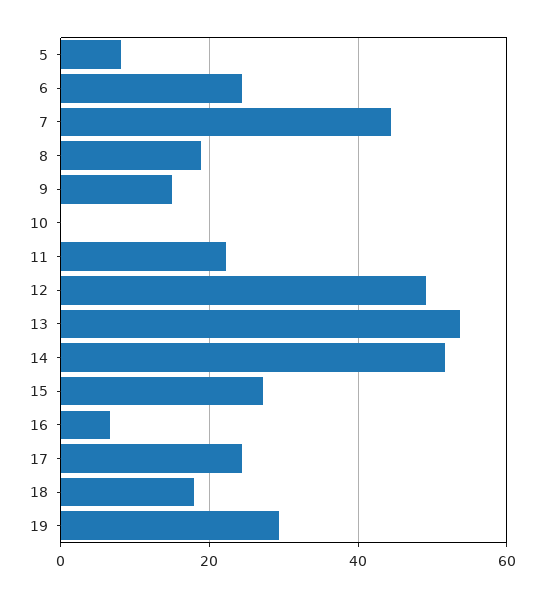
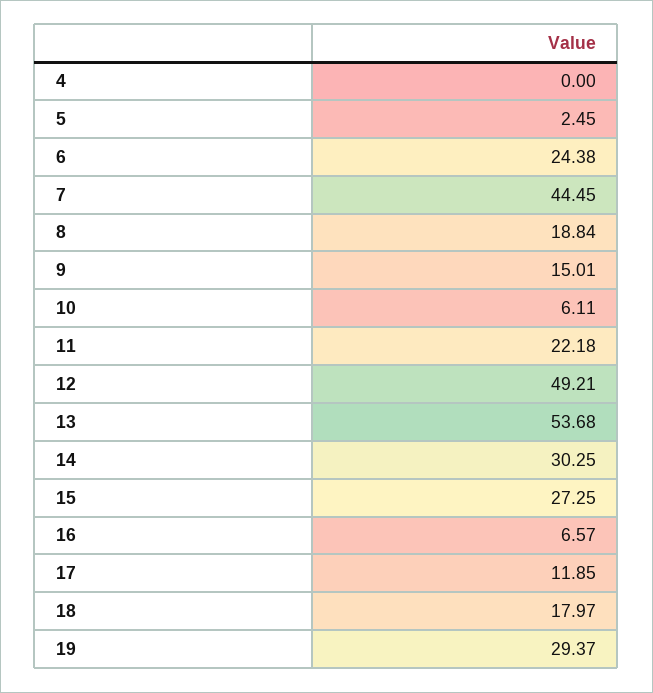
5: 8 -> 2.45
10: 0 -> 6.11
14: 52 -> 30.25
17: 24 -> 11.85
4: none -> 0

